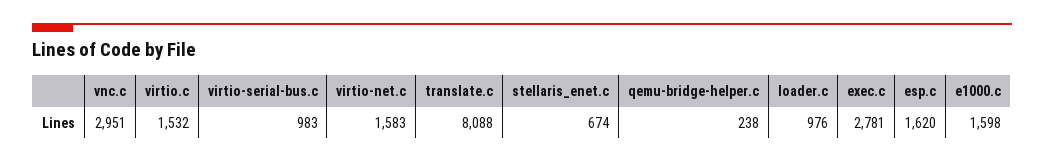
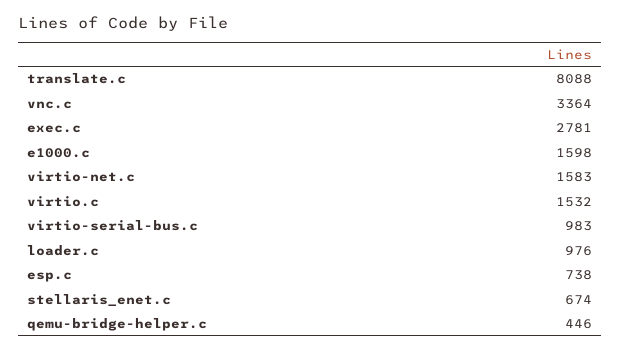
vnc.c: 2951 -> 3364
qemu-bridge-helper.c: 238 -> 446
esp.c: 1620 -> 738

